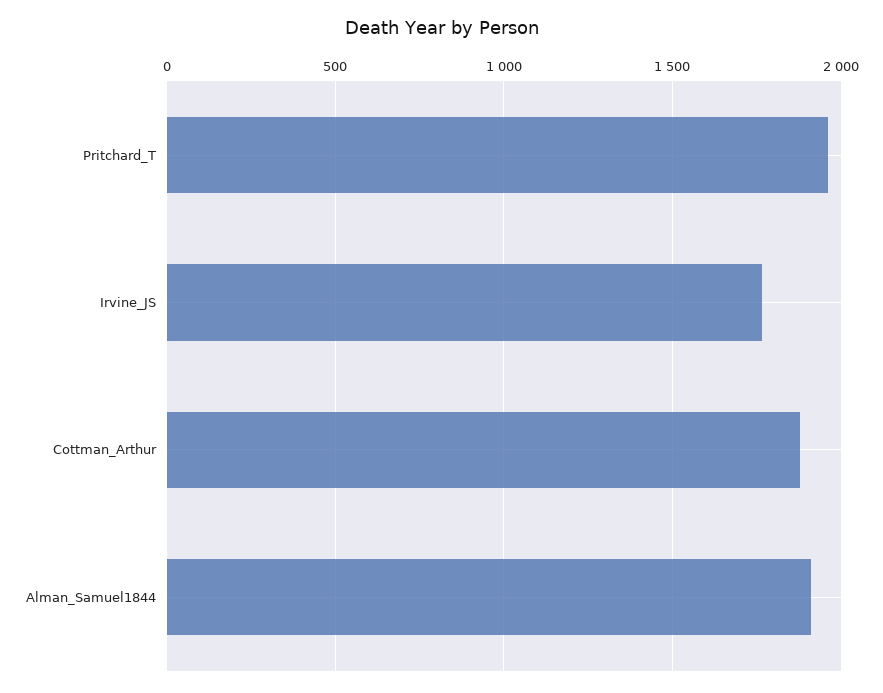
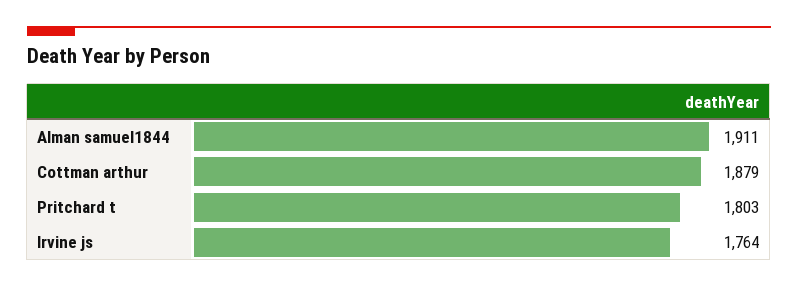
Pritchard_T: 1950 -> 1803

